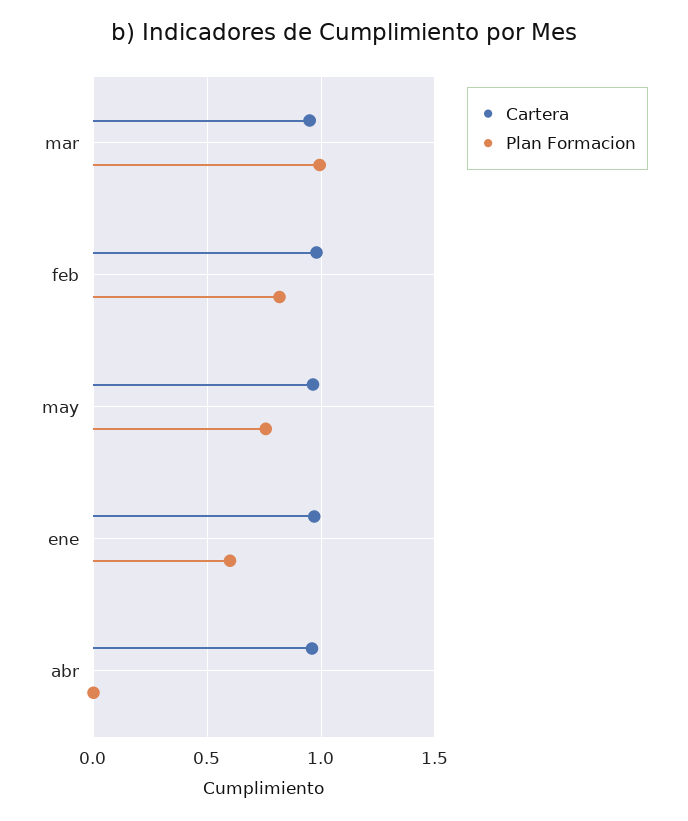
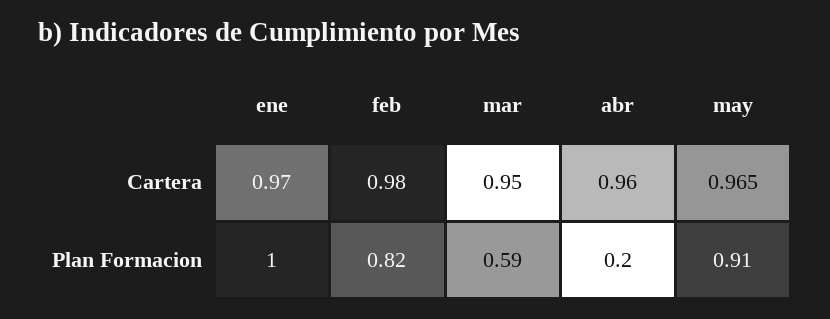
Plan Formacion, mar: 1 -> 0.59
Plan Formacion, may: 0.75 -> 0.91
Plan Formacion, ene: 0.6 -> 1
Plan Formacion, abr: 0 -> 0.2

